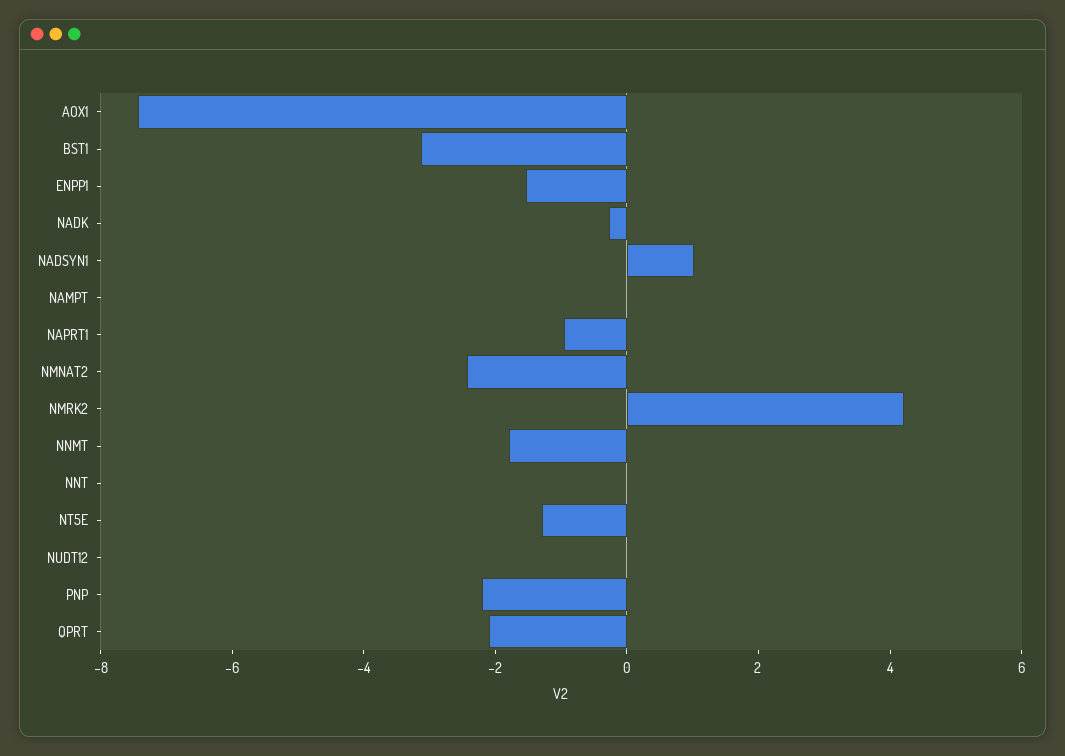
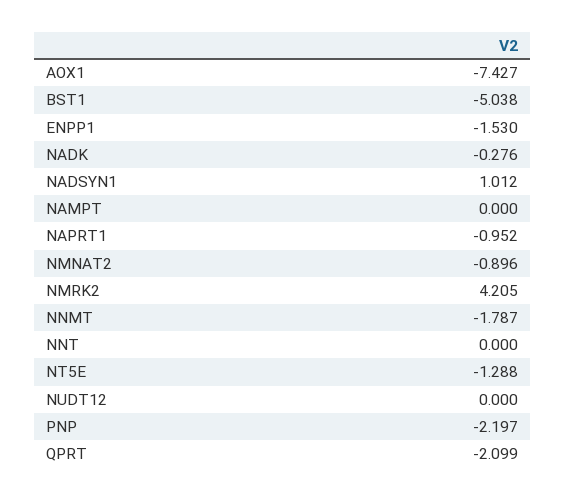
BST1: -3 -> -5.038
NMNAT2: -2.5 -> -0.896

